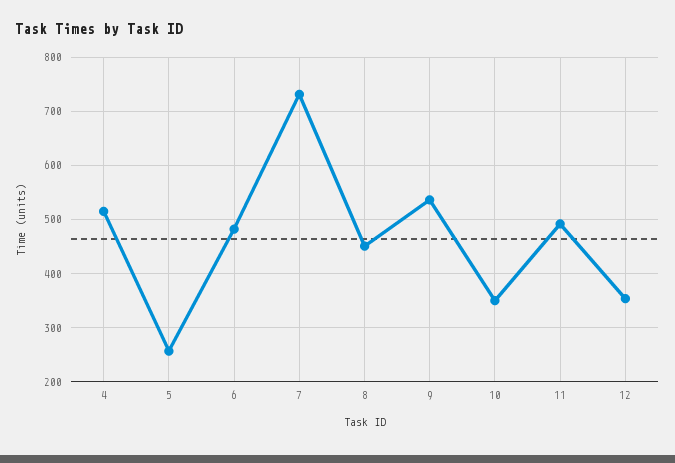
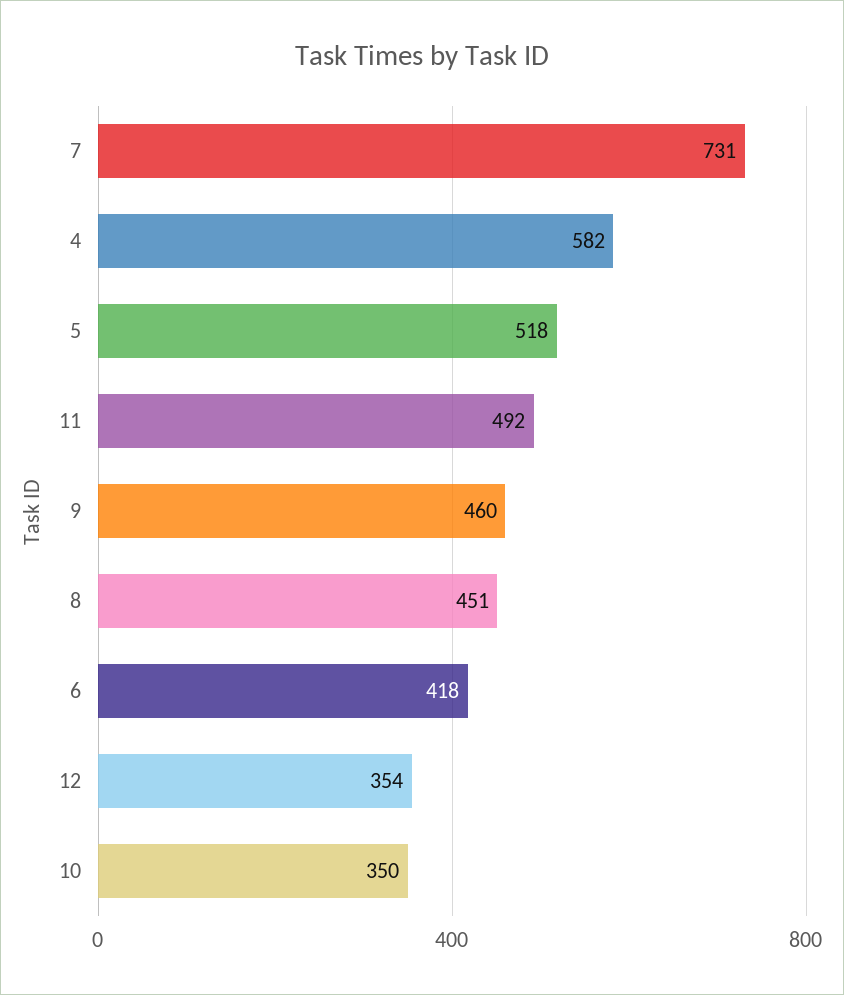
4: 520 -> 582
5: 260 -> 518
6: 480 -> 418
9: 540 -> 460

